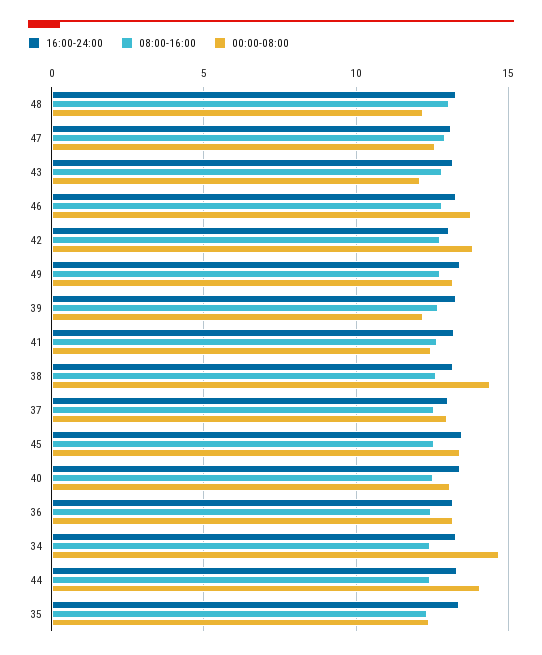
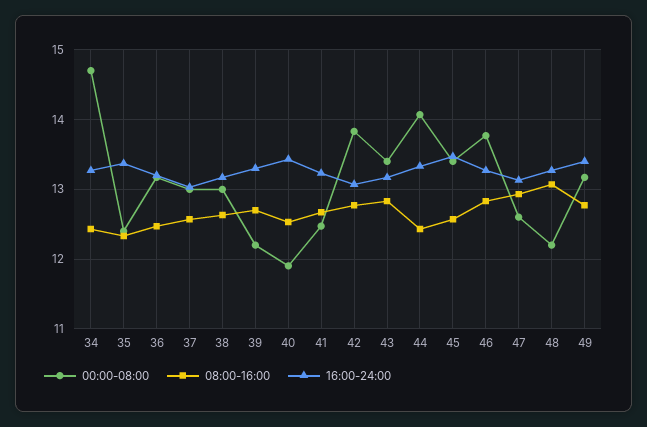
00:00-08:00, 43: 12 -> 13.4
00:00-08:00, 38: 14.5 -> 13
00:00-08:00, 40: 13 -> 11.9

